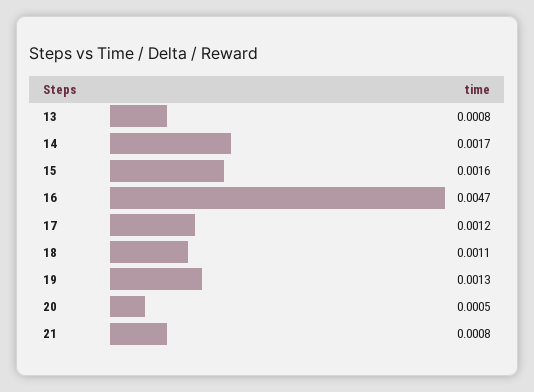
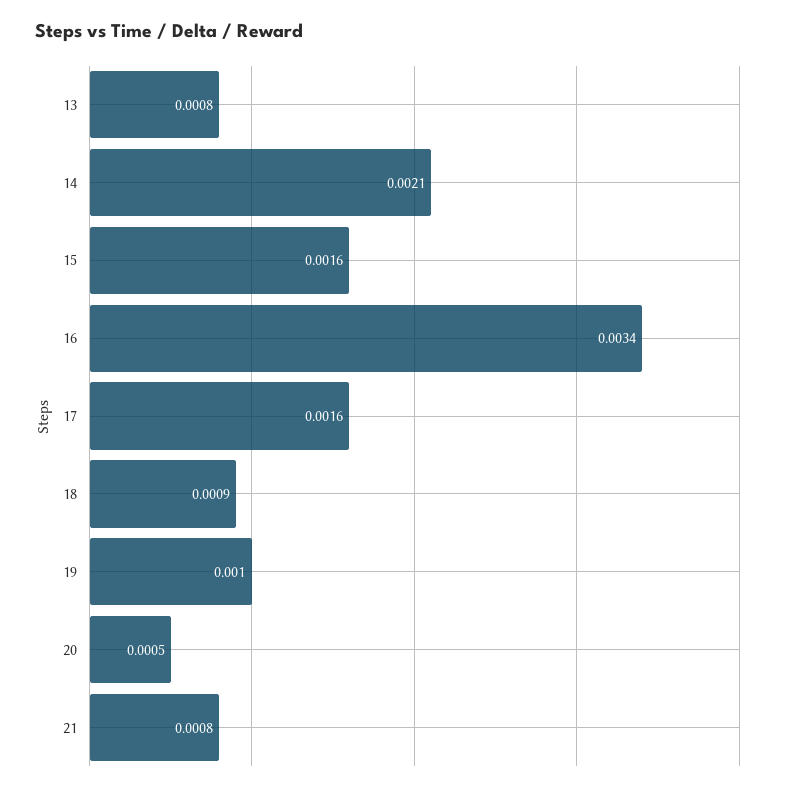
14: 0.0017 -> 0.0021
16: 0.0047 -> 0.0034
17: 0.0012 -> 0.0016
18: 0.0011 -> 0.0009
19: 0.0013 -> 0.001

